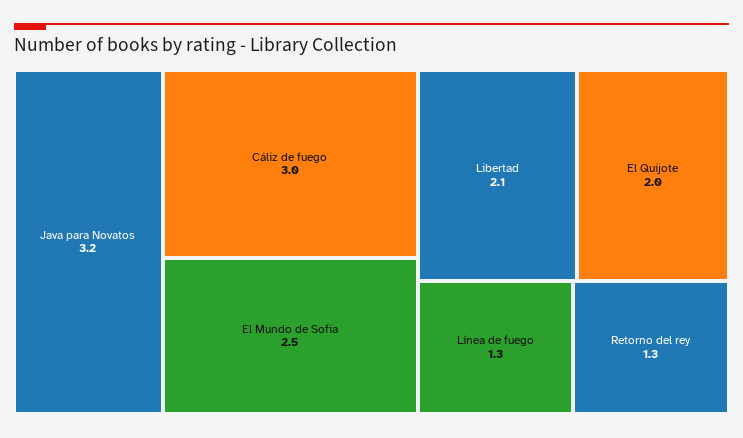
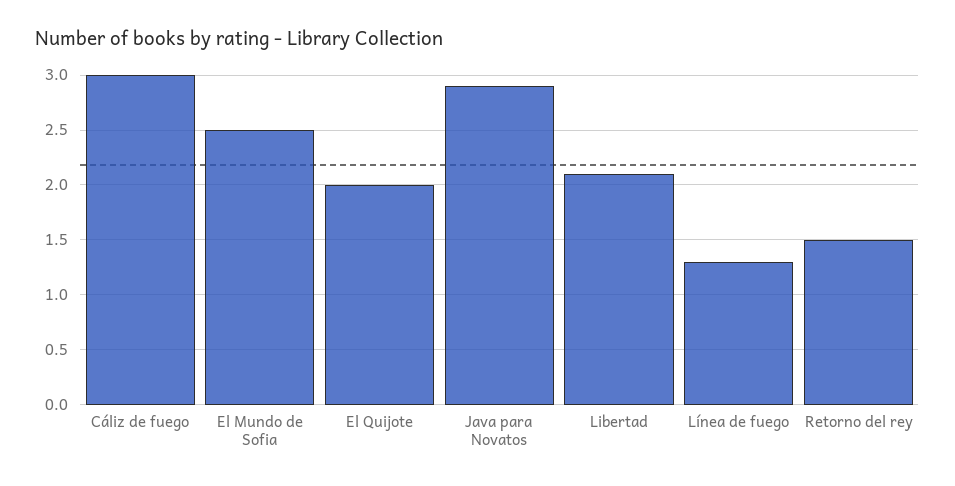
Java para Novatos: 3.2 -> 2.9
Retorno del rey: 1.3 -> 1.5

